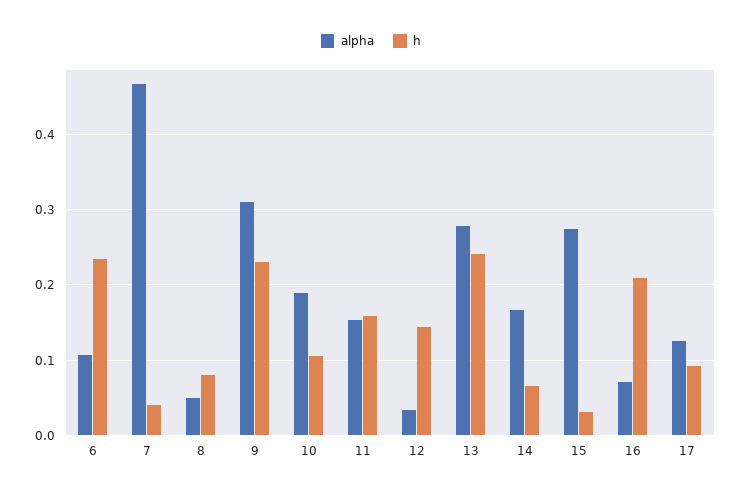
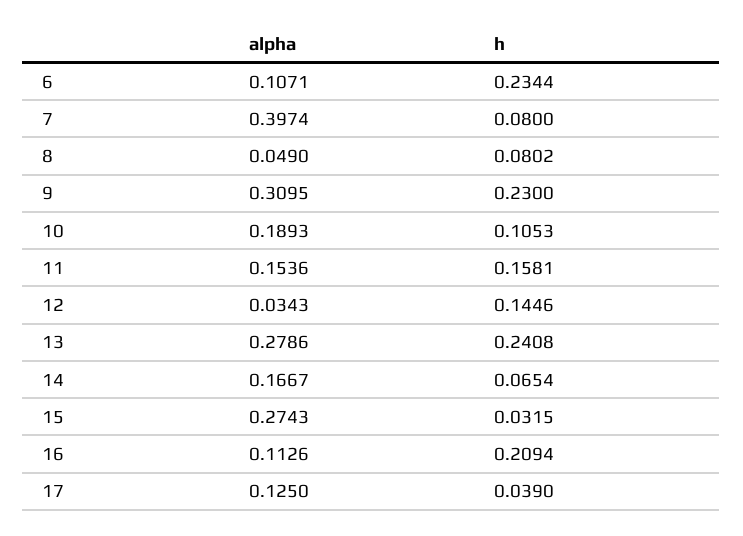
alpha, 7: 0.47 -> 0.3974
h, 7: 0.04 -> 0.08
alpha, 16: 0.07 -> 0.1126
h, 17: 0.09 -> 0.039

